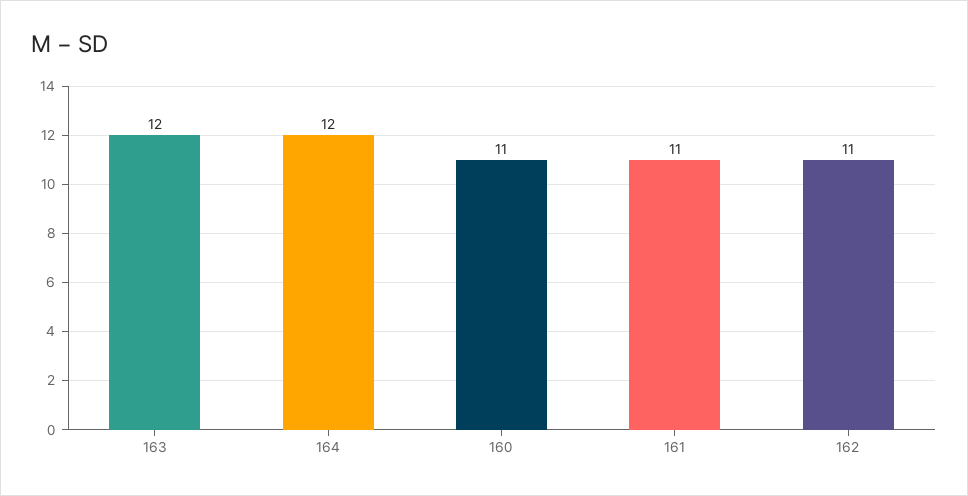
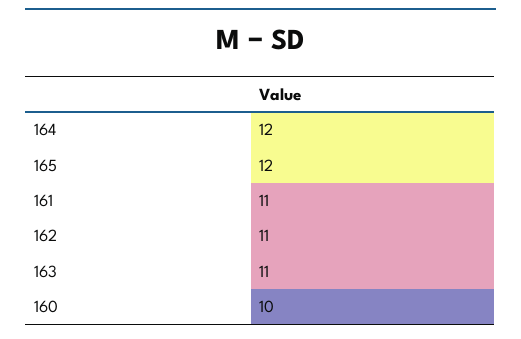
163: 12 -> 11
160: 11 -> 10
165: none -> 12

